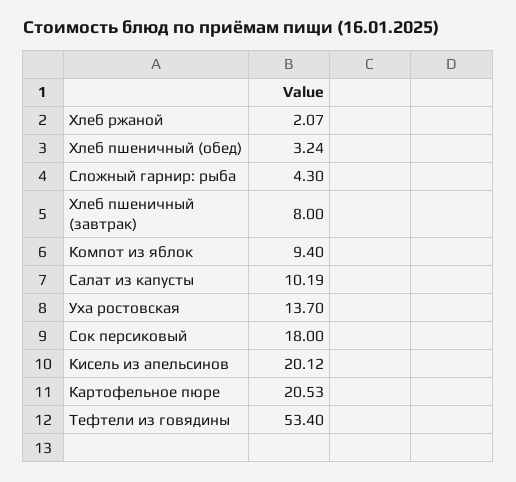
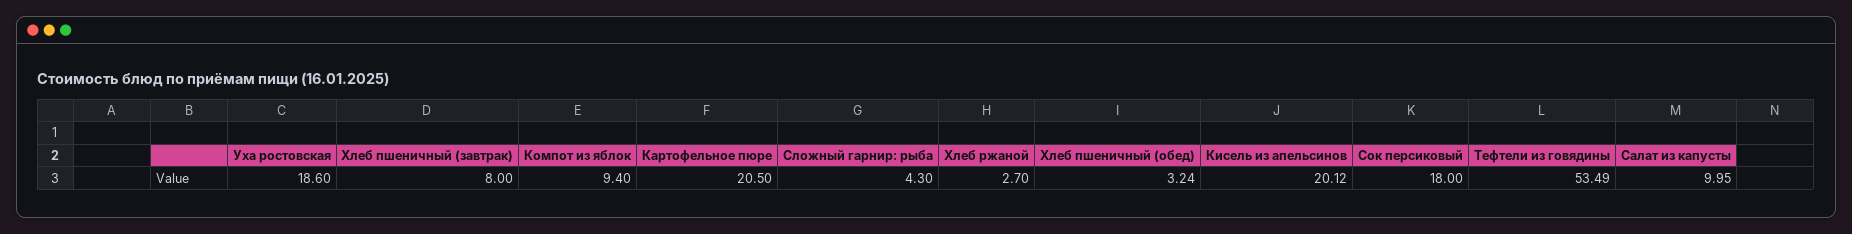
Хлеб ржаной: 2.07 -> 2.7
Салат из капусты: 10.19 -> 9.95
Уха ростовская: 13.7 -> 18.6
Картофельное пюре: 20.53 -> 20.5
Тефтели из говядины: 53.4 -> 53.49

